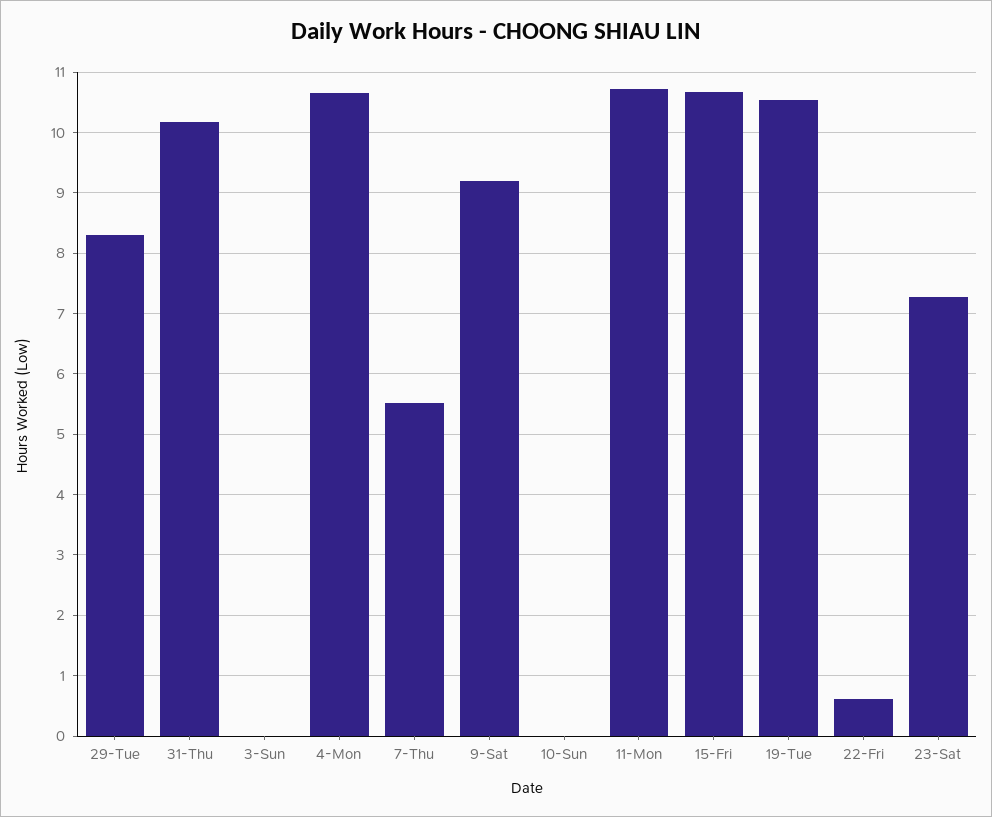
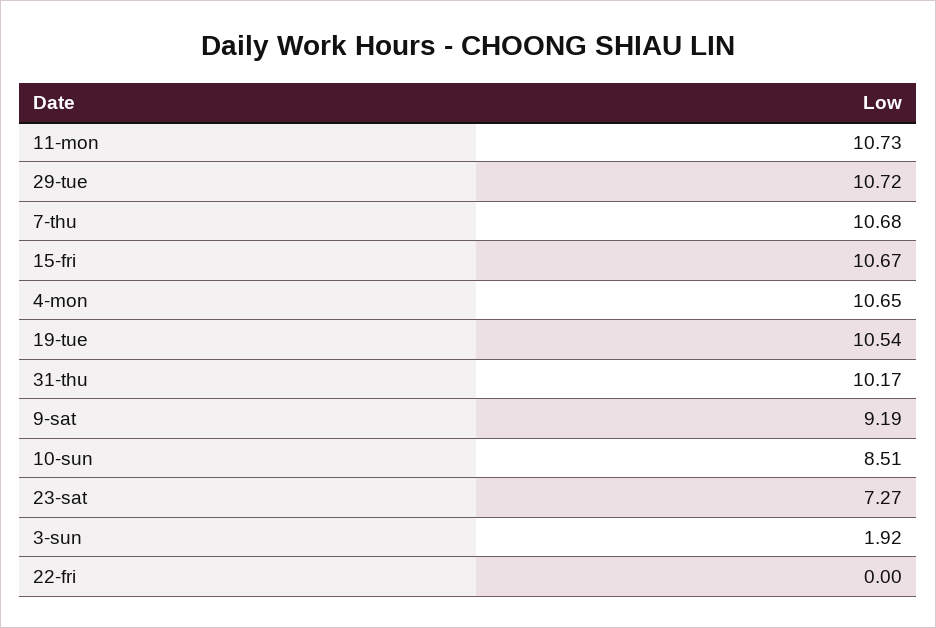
29-Tue: 8.3 -> 10.72
3-Sun: 0 -> 1.92
7-Thu: 5.5 -> 10.68
10-Sun: 0 -> 8.51
22-Fri: 0.6 -> 0

